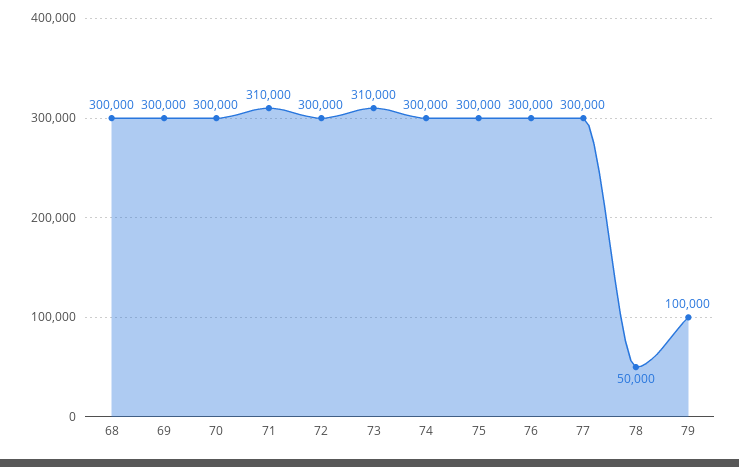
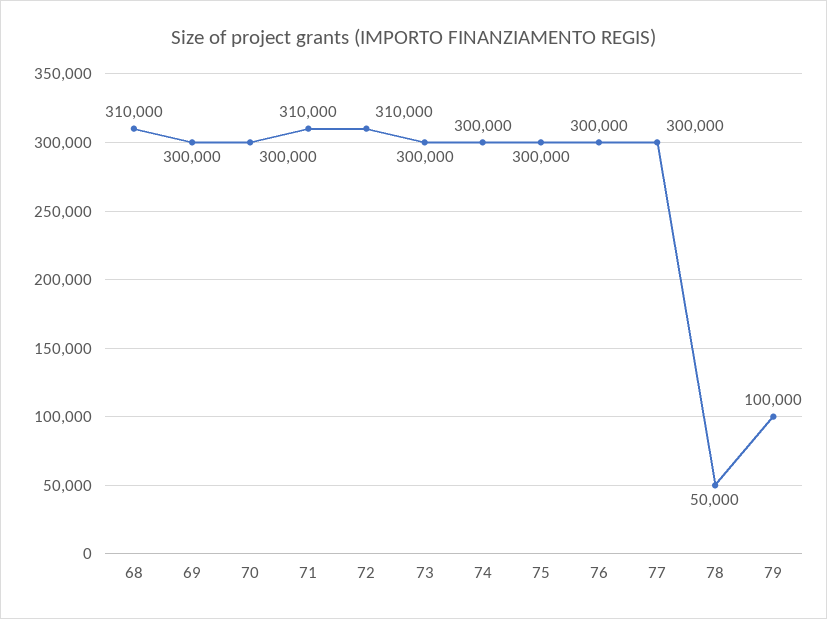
68: 300000 -> 310000
72: 300000 -> 310000
73: 310000 -> 300000

